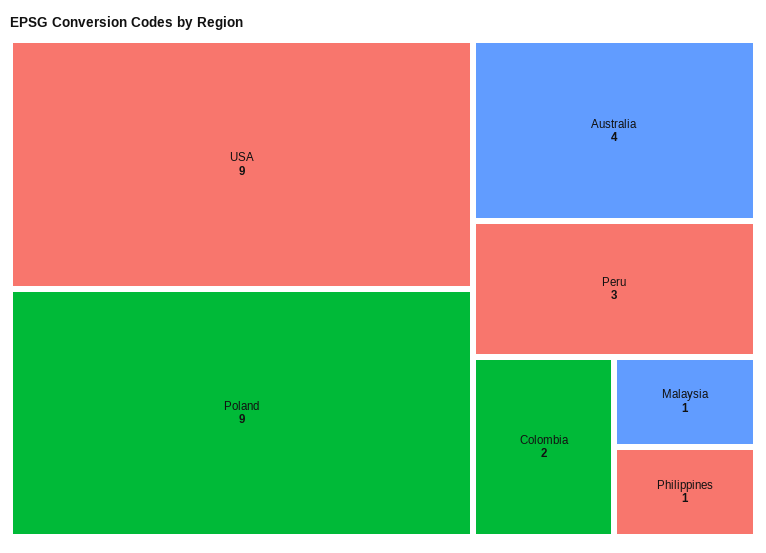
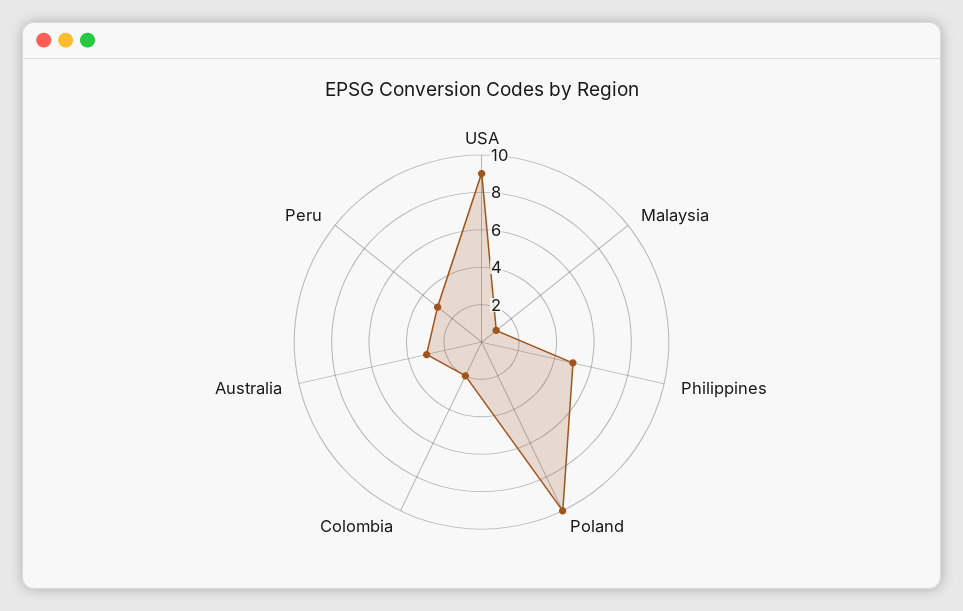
Poland: 9 -> 10
Australia: 4 -> 3
Philippines: 1 -> 5

